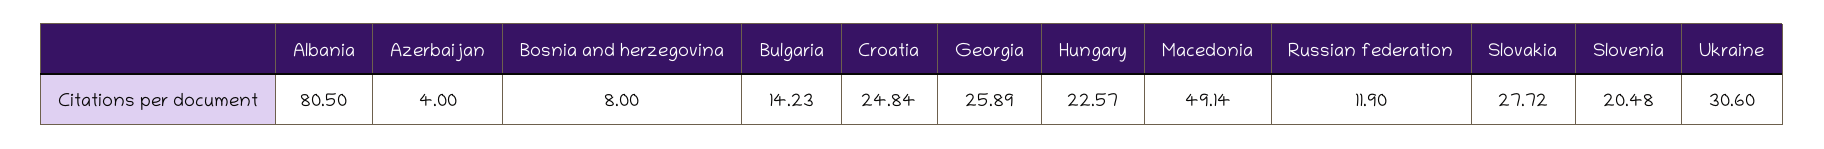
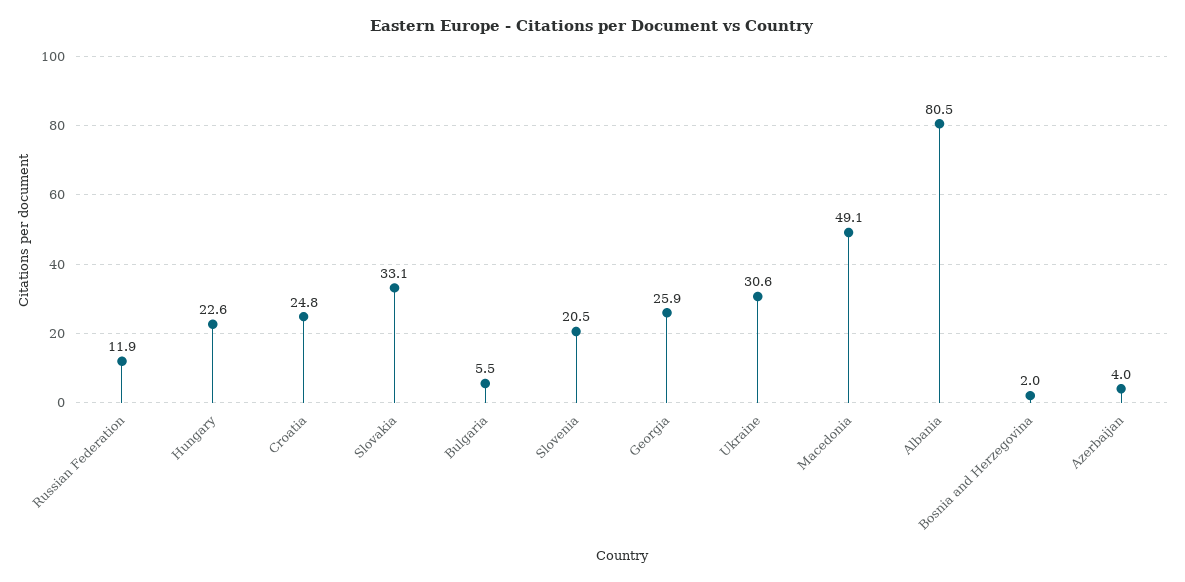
Bosnia and herzegovina: 8 -> 2
Bulgaria: 14.23 -> 5.5
Slovakia: 27.72 -> 33.1

